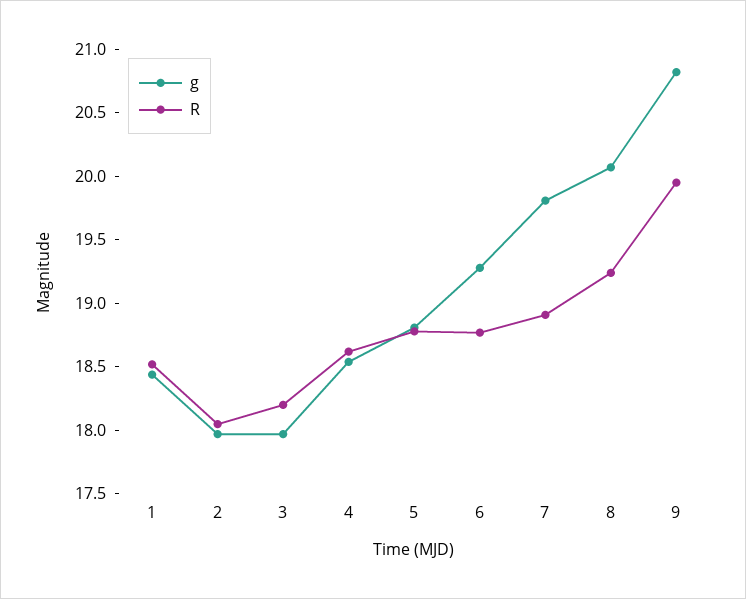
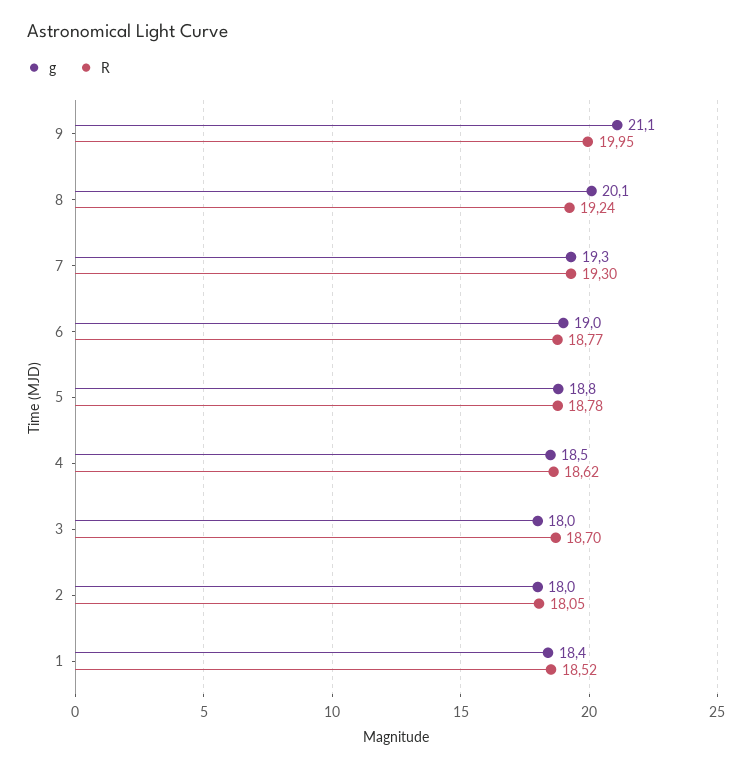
R, 3: 18.2 -> 18.7
g, 6: 19.3 -> 19
g, 7: 19.8 -> 19.3
R, 7: 18.9 -> 19.3
g, 9: 20.8 -> 21.1

